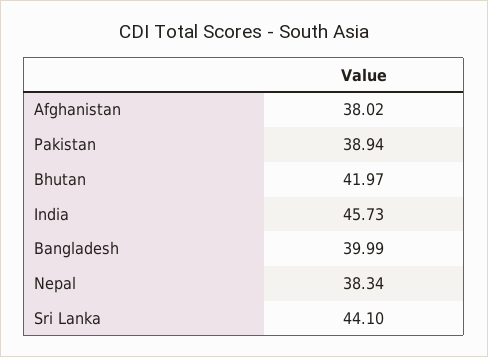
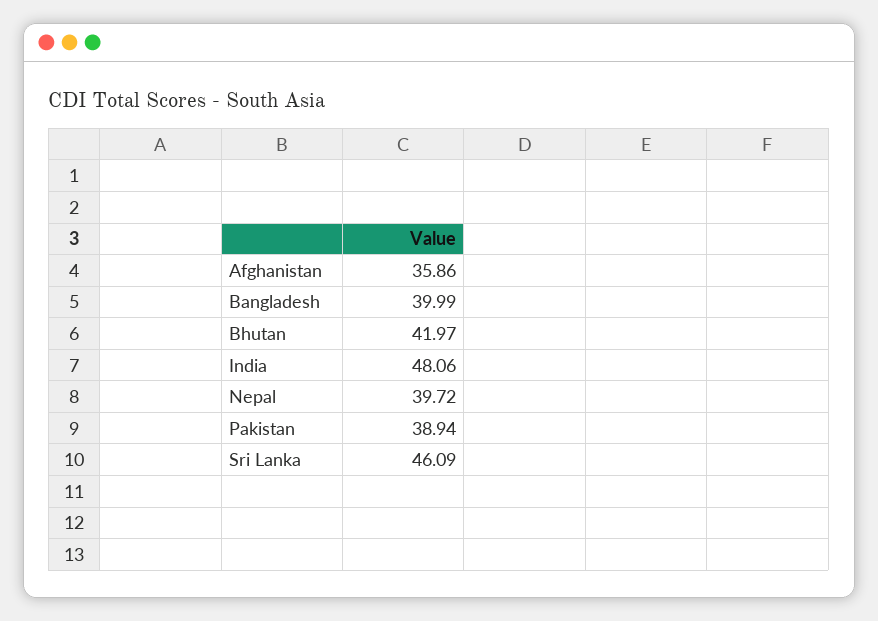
Afghanistan: 38.02 -> 35.86
India: 45.73 -> 48.06
Nepal: 38.34 -> 39.72
Sri Lanka: 44.1 -> 46.09

